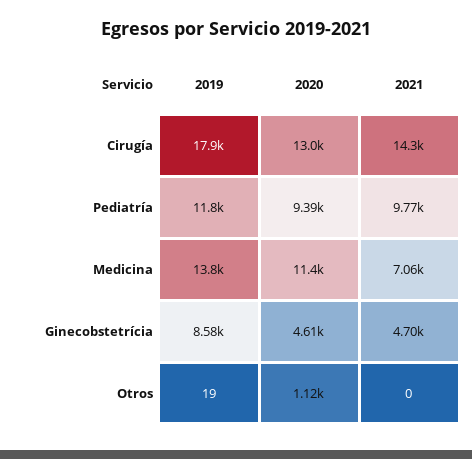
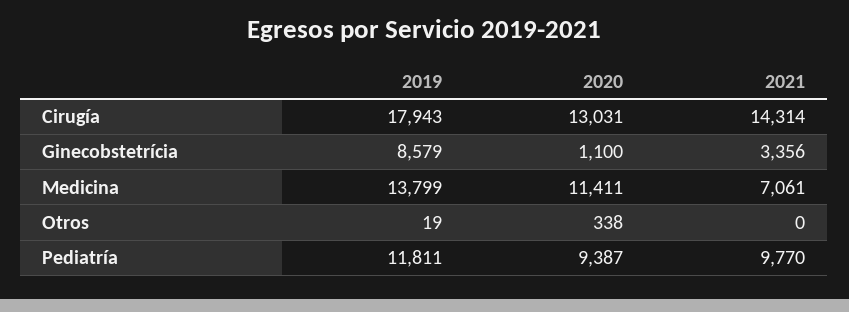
2020, Ginecobstetrícia: 4610 -> 1100
2021, Ginecobstetrícia: 4700 -> 3356
2020, Otros: 1120 -> 338

